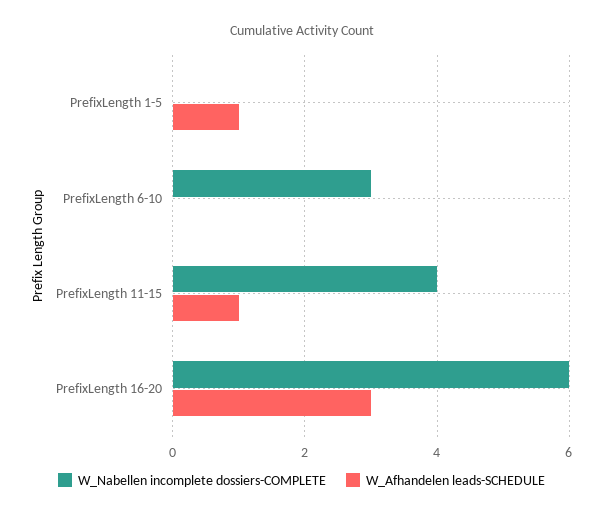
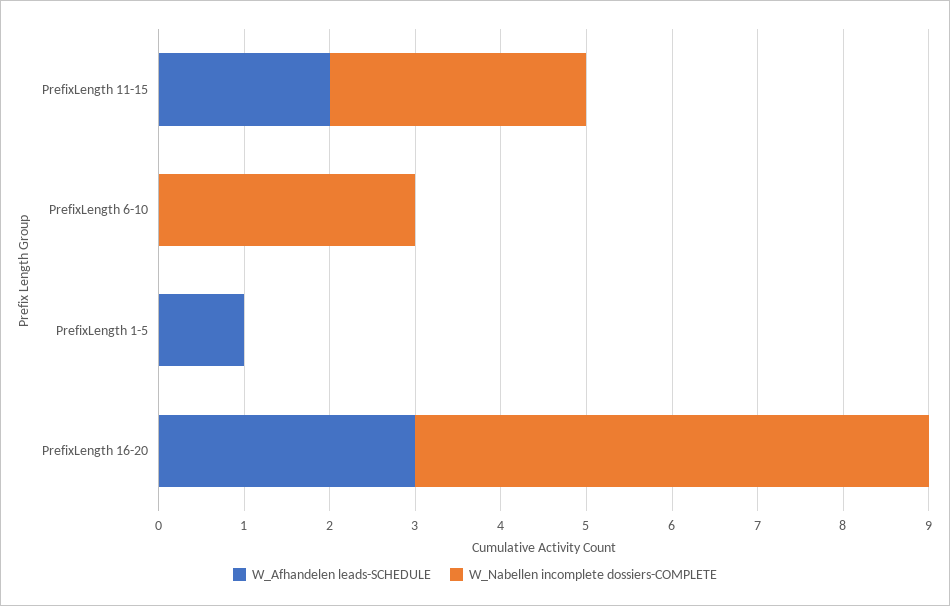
W_Nabellen incomplete dossiers-COMPLETE, PrefixLength 11-15: 4 -> 3
W_Afhandelen leads-SCHEDULE, PrefixLength 11-15: 1 -> 2

